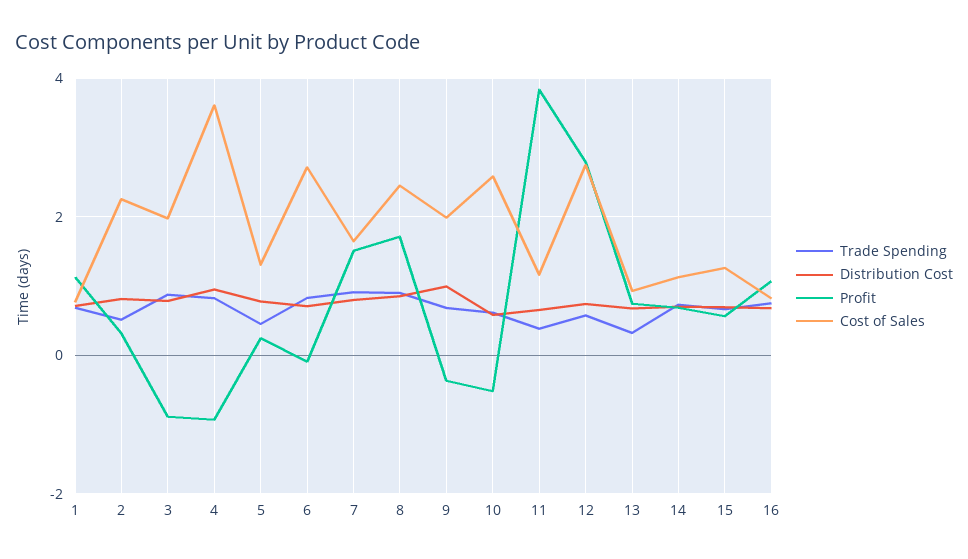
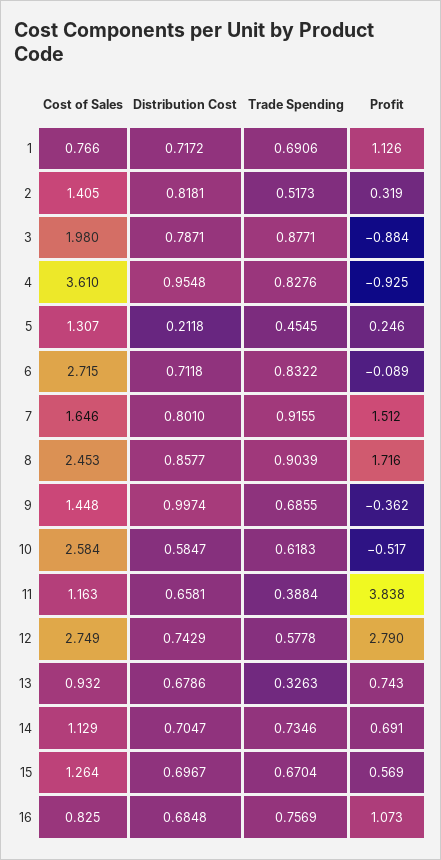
Cost of Sales, 2: 2.2 -> 1.405
Distribution Cost, 5: 0.8 -> 0.2118
Cost of Sales, 9: 2 -> 1.448

